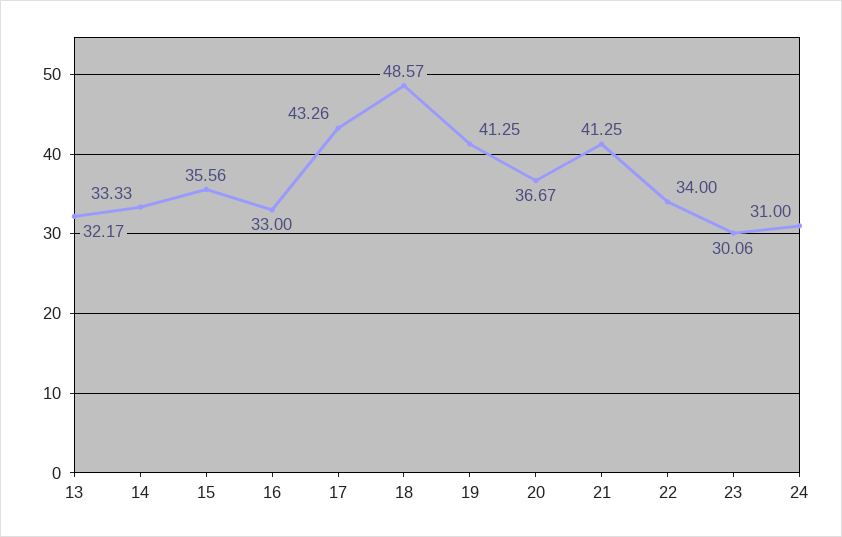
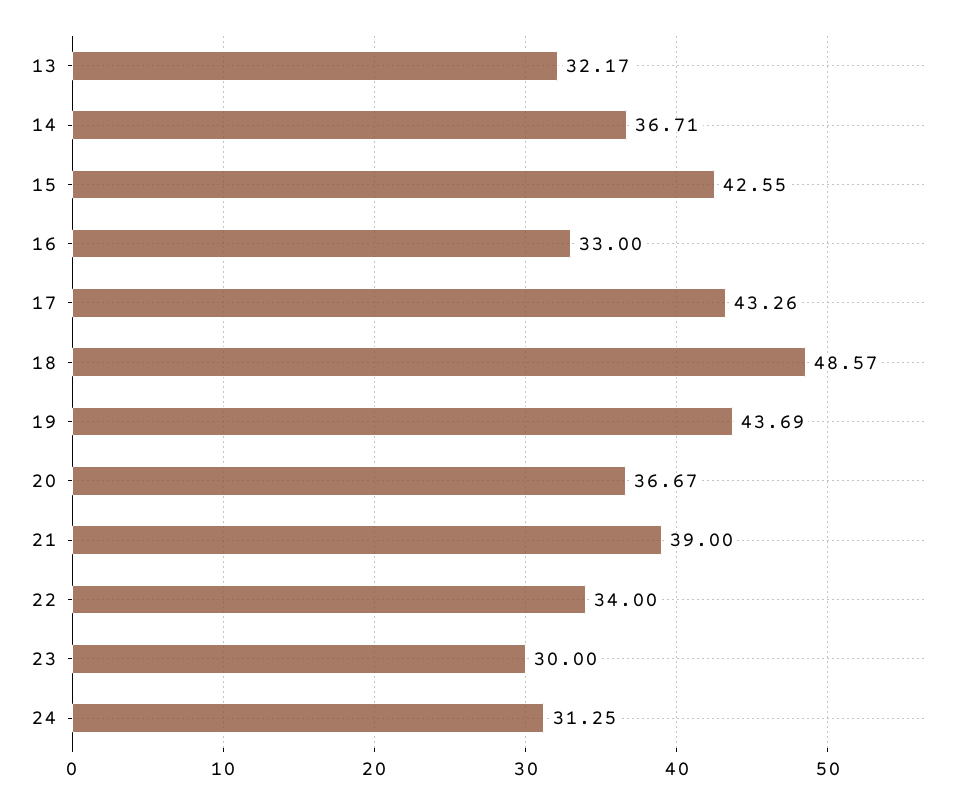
14: 33.33 -> 36.71
15: 35.56 -> 42.55
19: 41.25 -> 43.69
21: 41.25 -> 39
23: 30.06 -> 30
24: 31 -> 31.25

